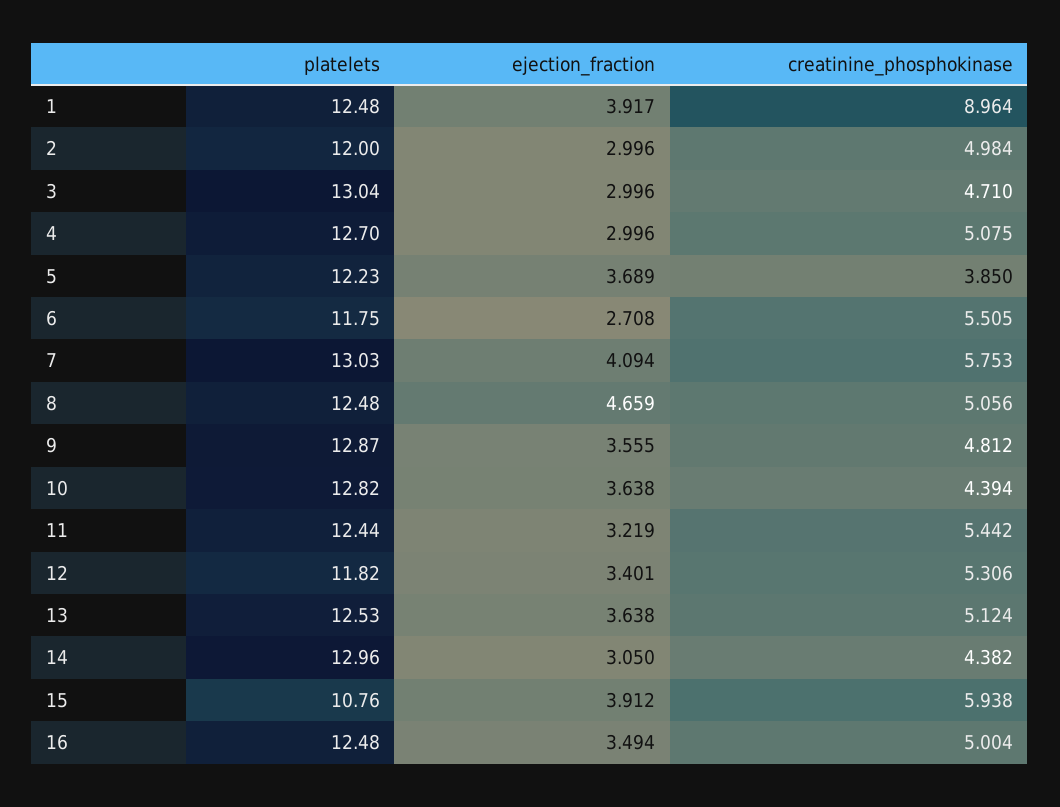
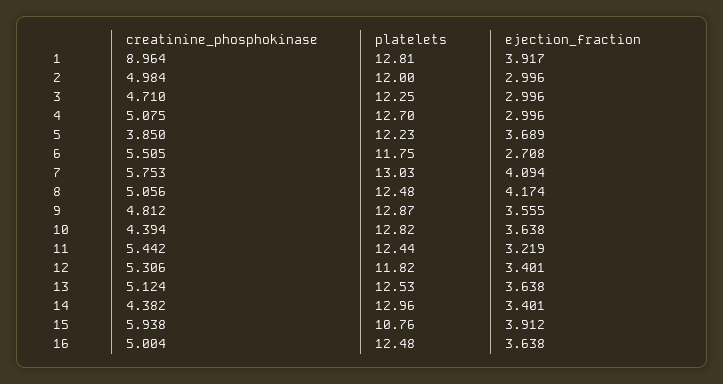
platelets, 1: 12.48 -> 12.81
platelets, 3: 13.04 -> 12.25
ejection_fraction, 8: 4.659 -> 4.174
ejection_fraction, 14: 3.05 -> 3.401
ejection_fraction, 16: 3.494 -> 3.638

